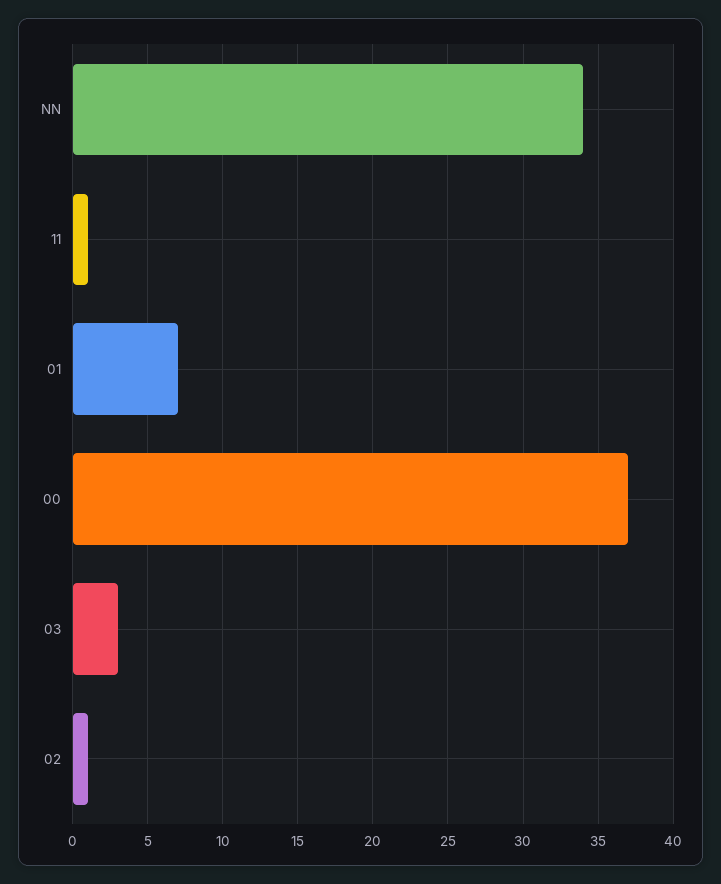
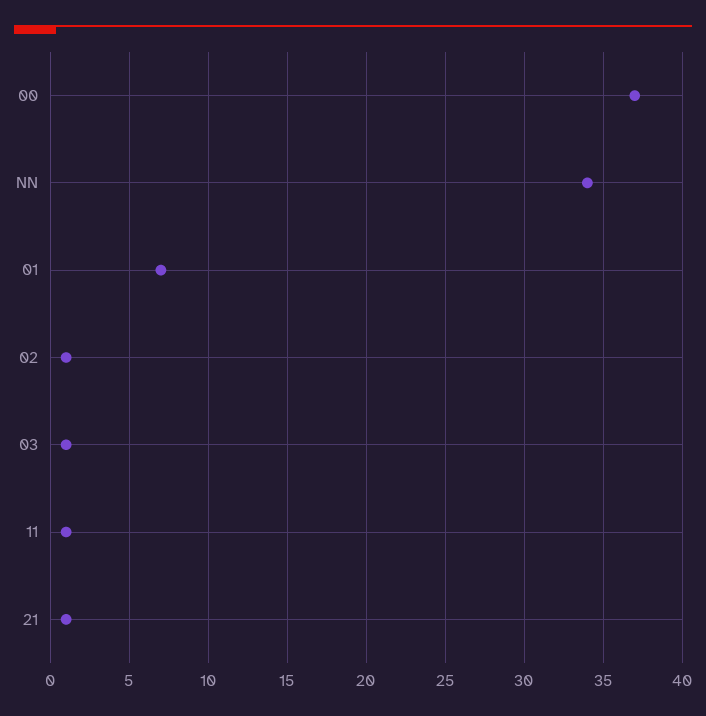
03: 3 -> 1
21: none -> 1

